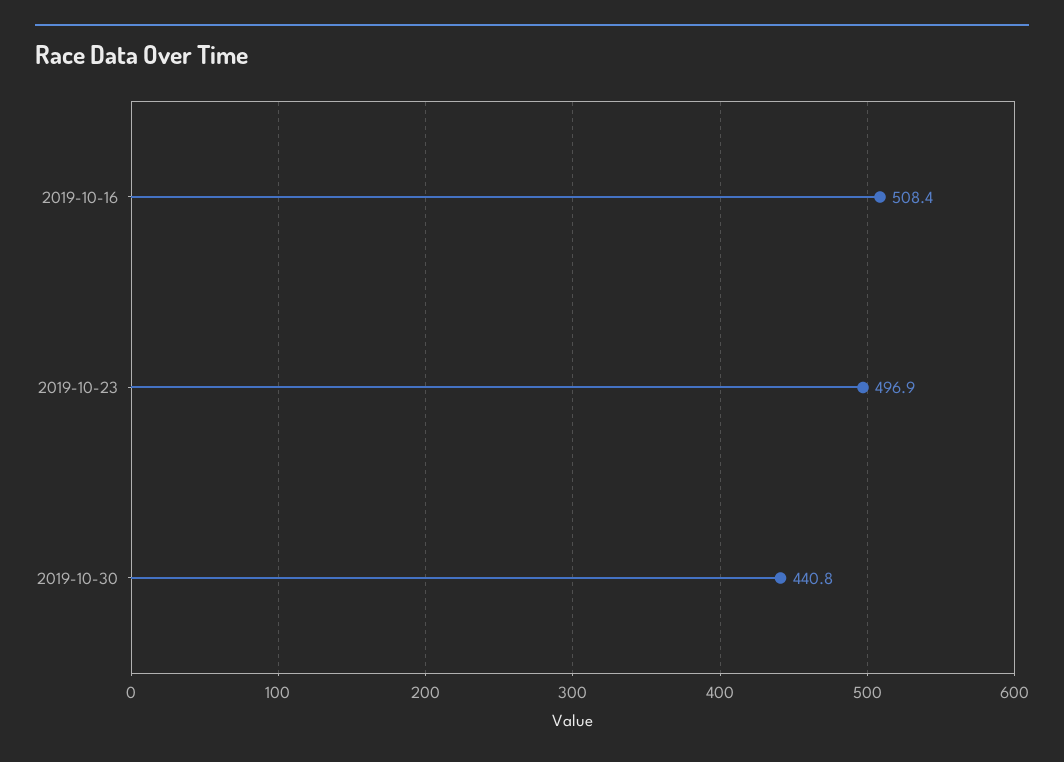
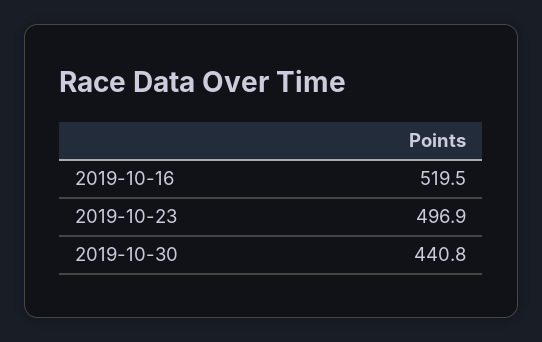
2019-10-16: 508.4 -> 519.5

